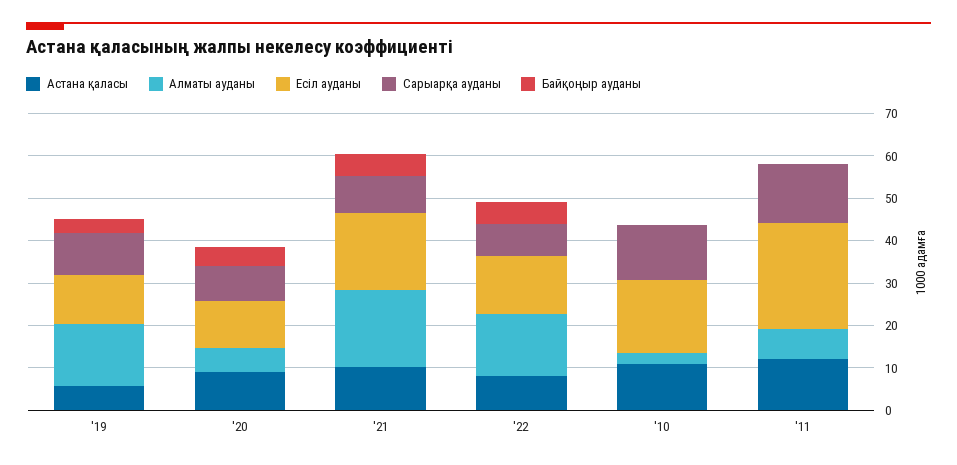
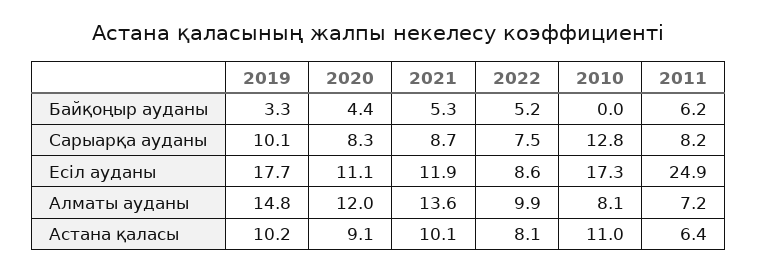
Астана қаласы, '19: 6 -> 10.2
Есіл ауданы, '19: 12 -> 17.7
Алматы ауданы, '20: 6 -> 12
Алматы ауданы, '21: 18 -> 13.6
Есіл ауданы, '21: 18 -> 11.9
Алматы ауданы, '22: 14 -> 9.9
Есіл ауданы, '22: 14 -> 8.6
Алматы ауданы, '10: 2 -> 8.1
Астана қаласы, '11: 12 -> 6.4
Сарыарқа ауданы, '11: 14 -> 8.2
Байқоңыр ауданы, '11: 0 -> 6.2

